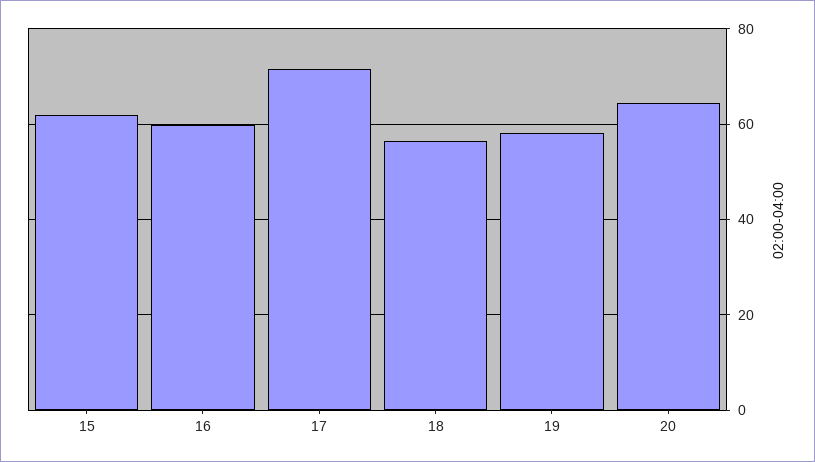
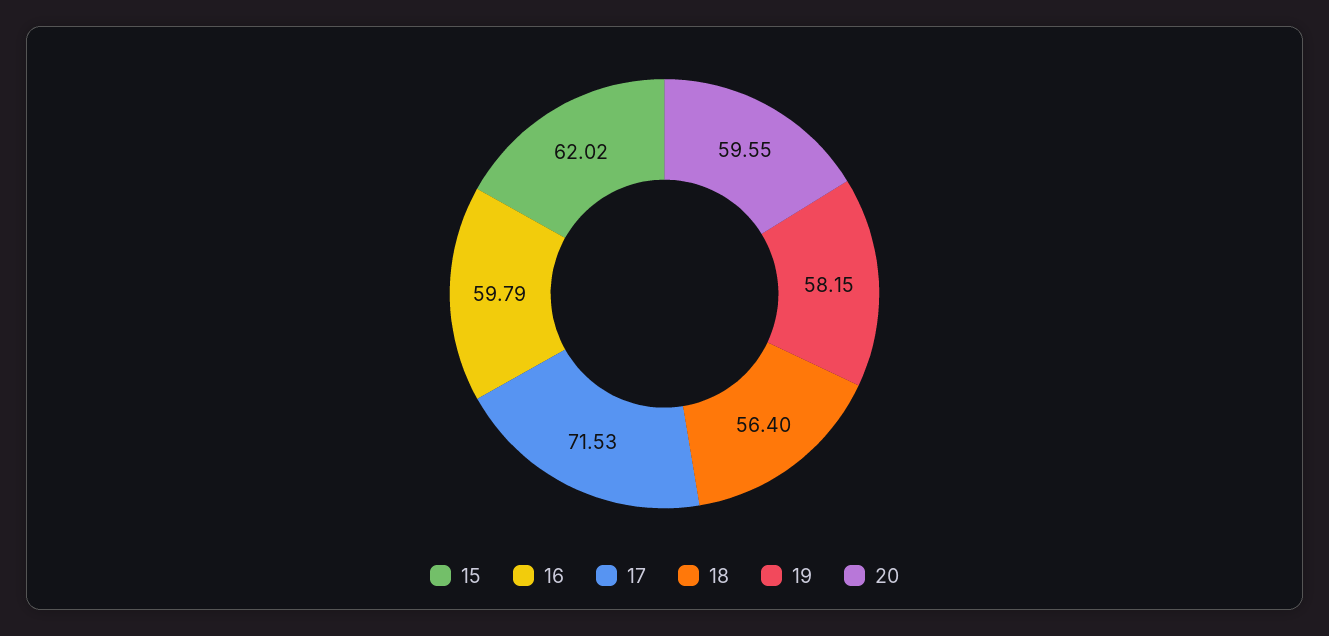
20: 64 -> 59.55

